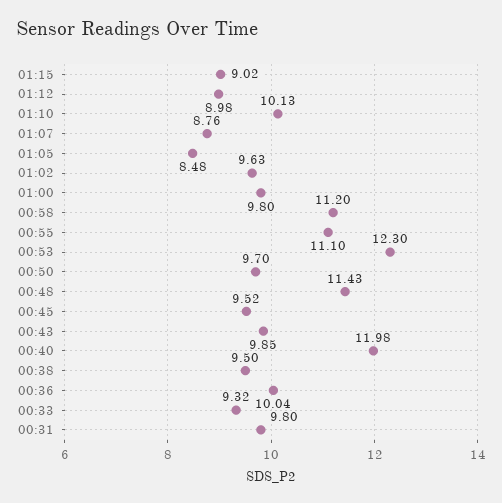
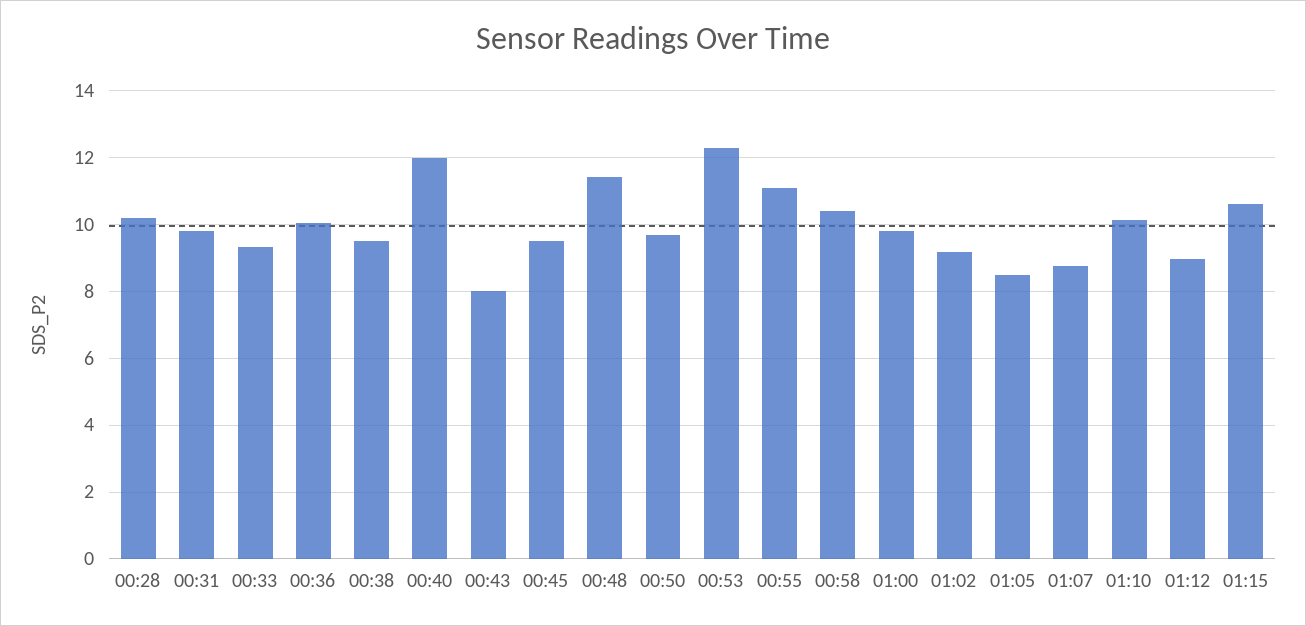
01:15: 9.02 -> 10.6
01:02: 9.63 -> 9.2
00:58: 11.2 -> 10.4
00:43: 9.85 -> 8
00:28: none -> 10.2

